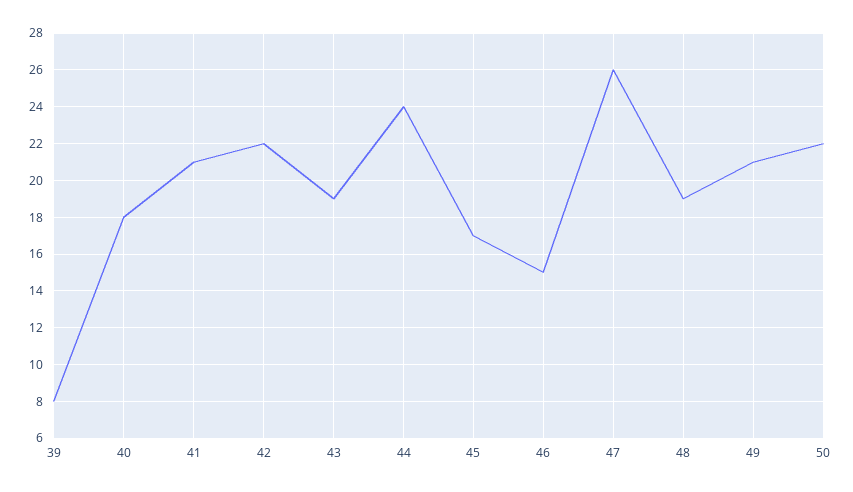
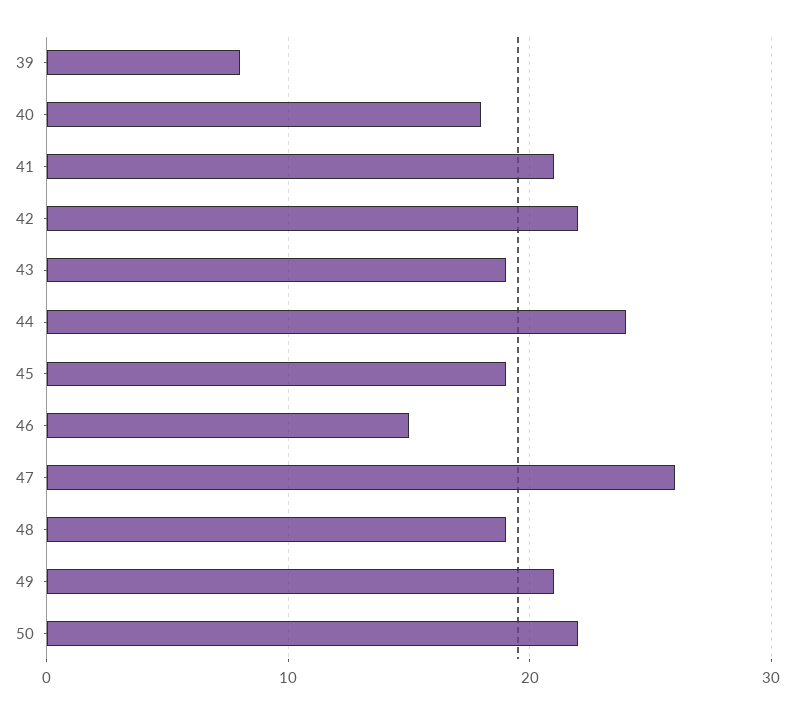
45: 17 -> 19

